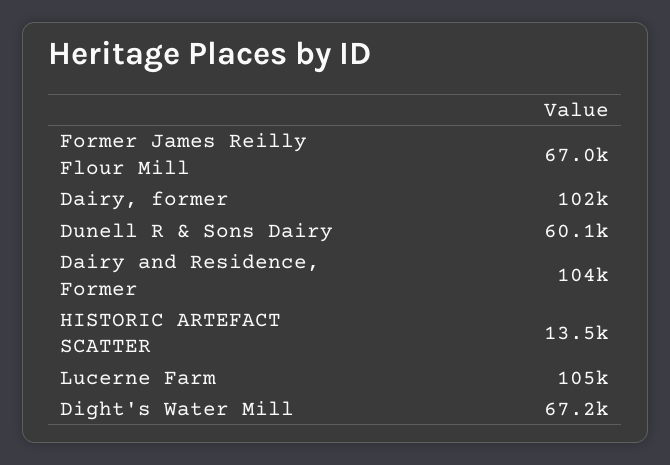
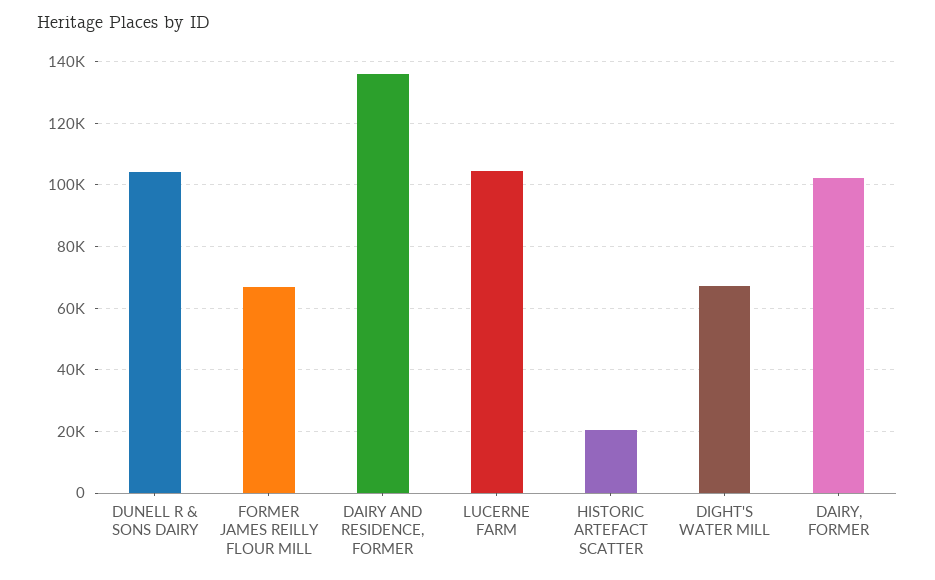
Dunell R & Sons Dairy: 60100 -> 104000
Dairy and Residence, Former: 104000 -> 136000
HISTORIC ARTEFACT SCATTER: 13500 -> 20000

